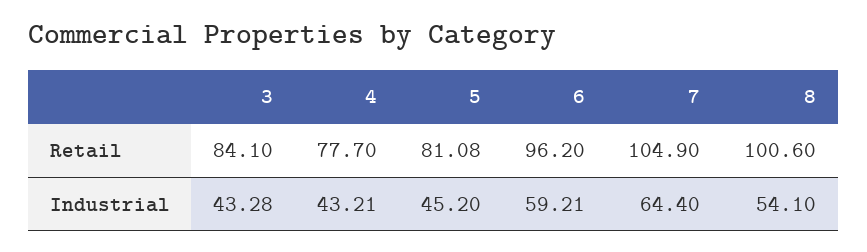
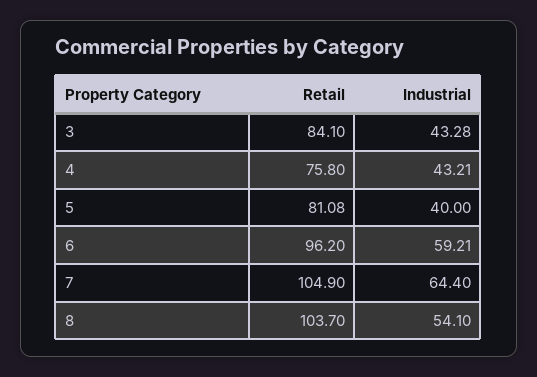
4, Retail: 77.7 -> 75.8
8, Retail: 100.6 -> 103.7
5, Industrial: 45.2 -> 40

